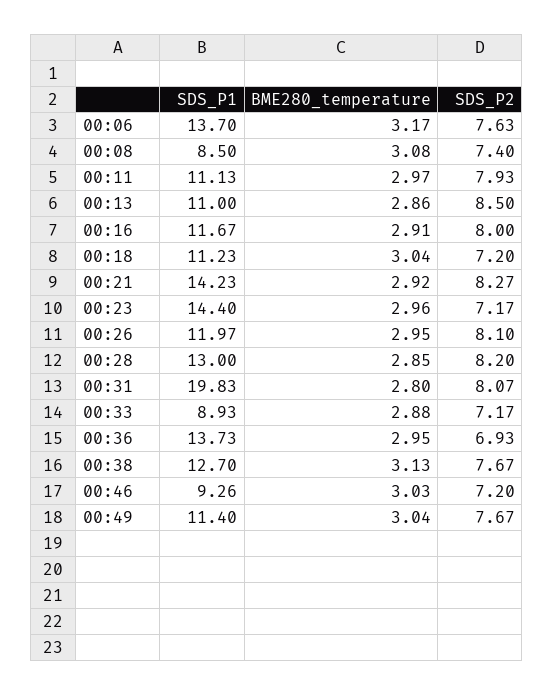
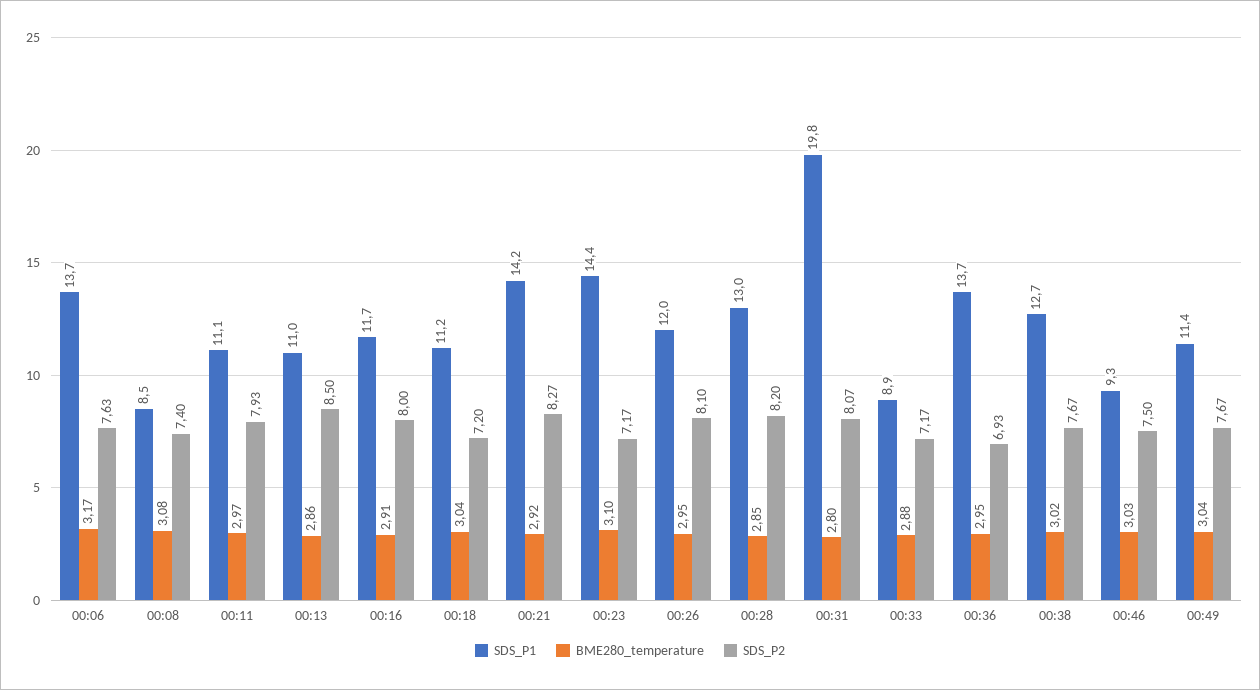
BME280_temperature, 00:23: 2.96 -> 3.1
BME280_temperature, 00:38: 3.13 -> 3.02
SDS_P2, 00:46: 7.2 -> 7.5

